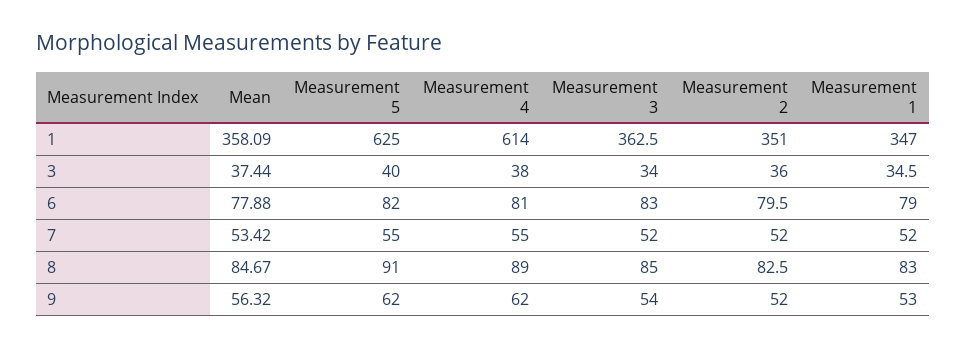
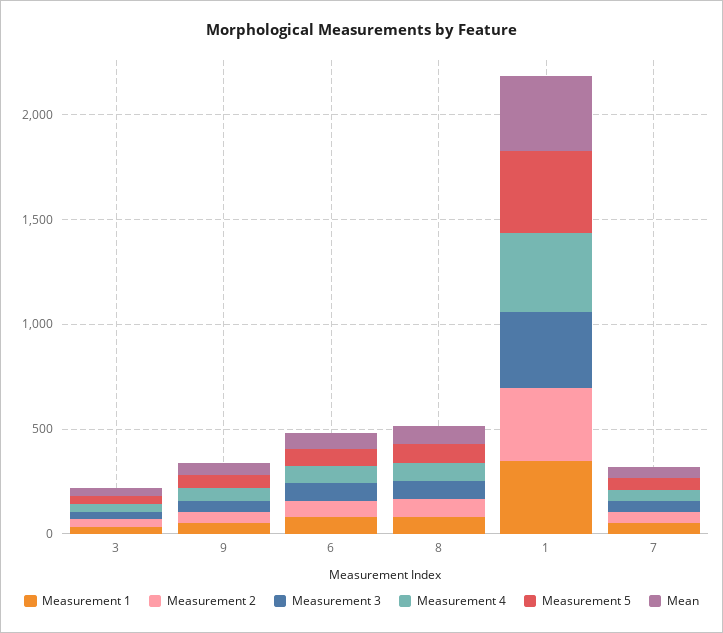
Measurement 5, 1: 625 -> 400
Measurement 4, 1: 614 -> 400

